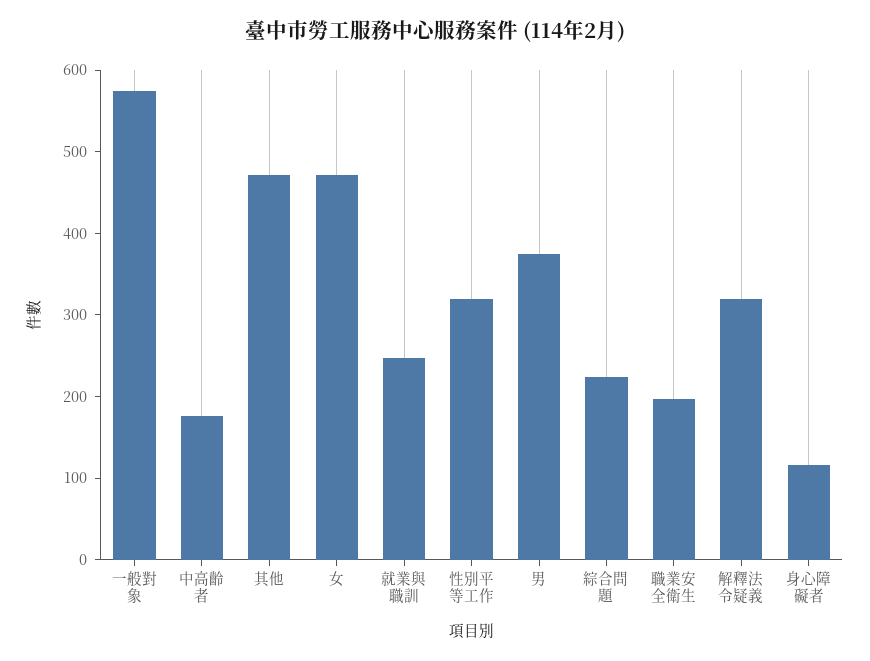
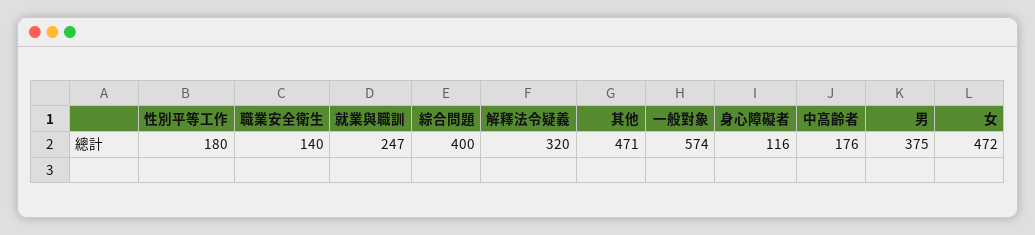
性別平等工作: 320 -> 180
綜合問題: 220 -> 400
職業安全衛生: 200 -> 140

